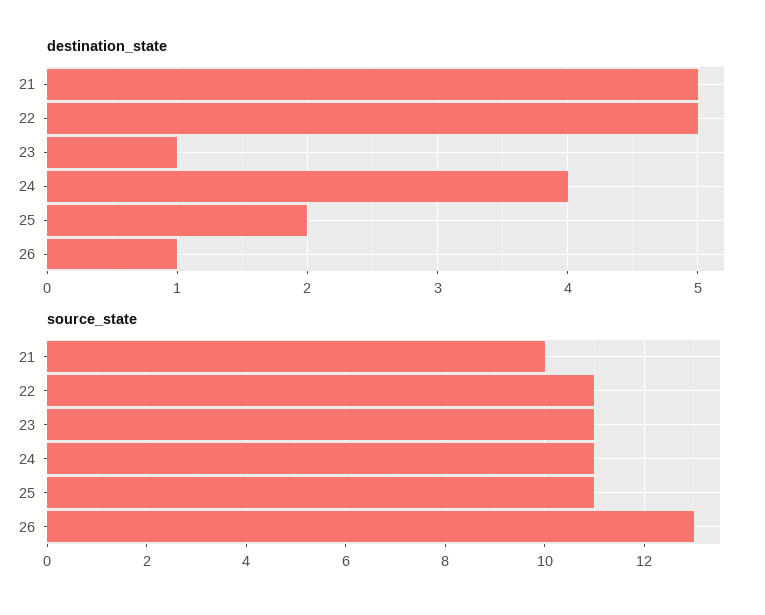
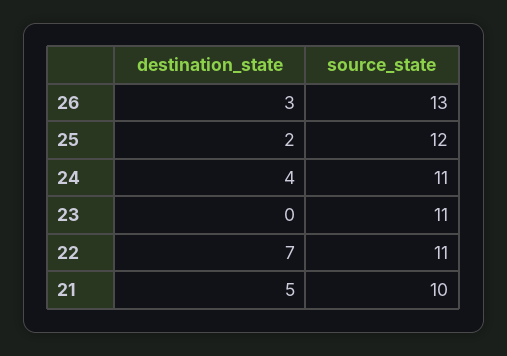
destination_state, 22: 5 -> 7
destination_state, 23: 1 -> 0
destination_state, 26: 1 -> 3
source_state, 25: 11 -> 12

